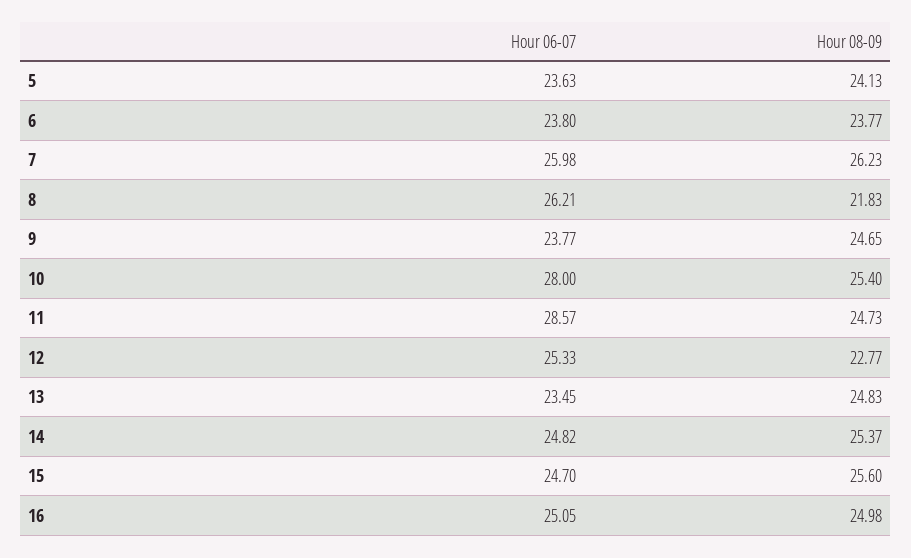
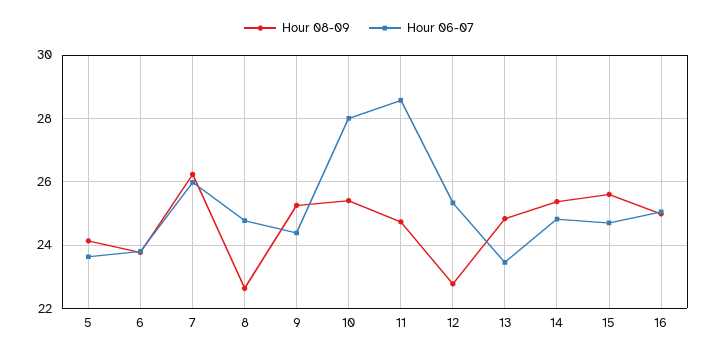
Hour 06-07, 8: 26.21 -> 24.8
Hour 08-09, 8: 21.83 -> 22.6
Hour 06-07, 9: 23.77 -> 24.4
Hour 08-09, 9: 24.65 -> 25.2

